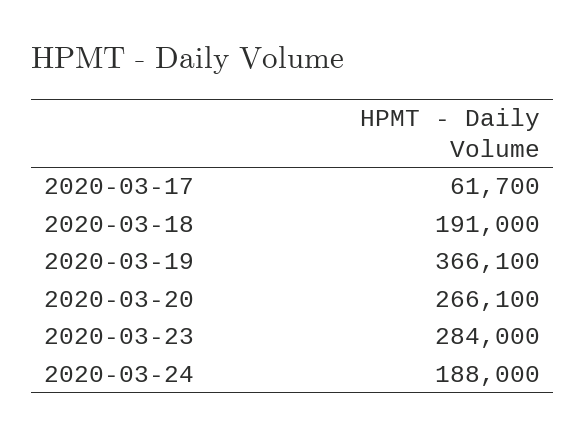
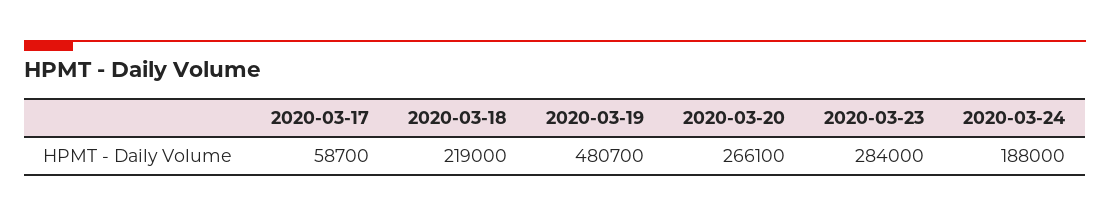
2020-03-17: 61700 -> 58700
2020-03-18: 191000 -> 219000
2020-03-19: 366100 -> 480700

